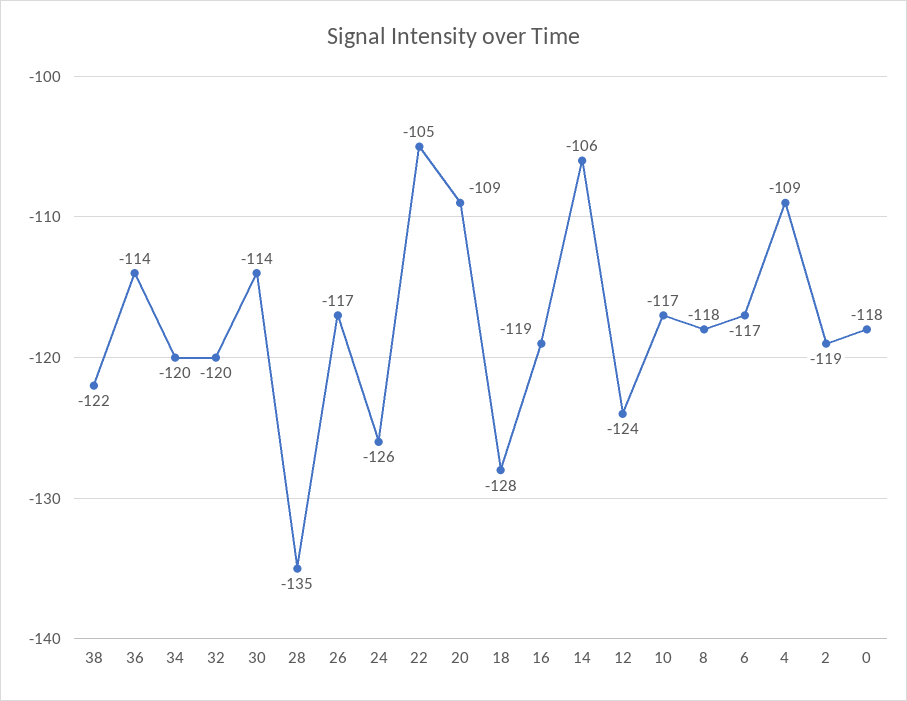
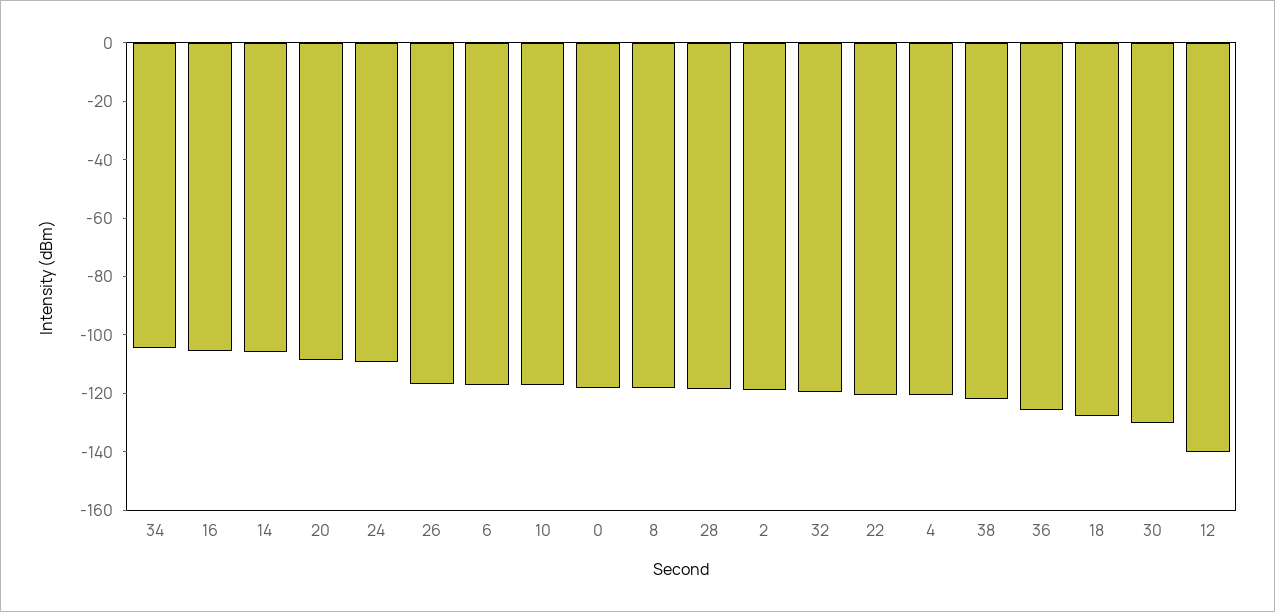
36: -114 -> -125
34: -120 -> -105
30: -114 -> -130
28: -135 -> -120
24: -126 -> -110
22: -105 -> -120
16: -119 -> -105
12: -124 -> -140
4: -109 -> -120

